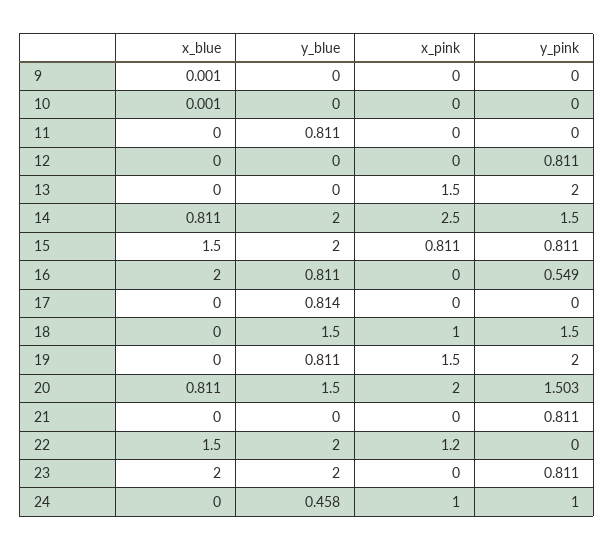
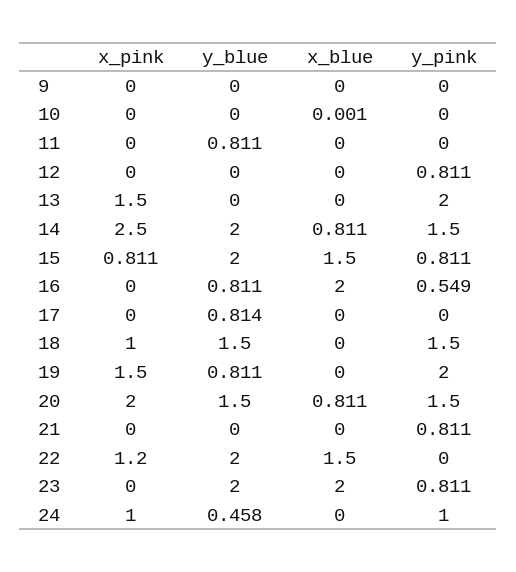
x_blue, 9: 0.001 -> 0
y_pink, 20: 1.503 -> 1.5

